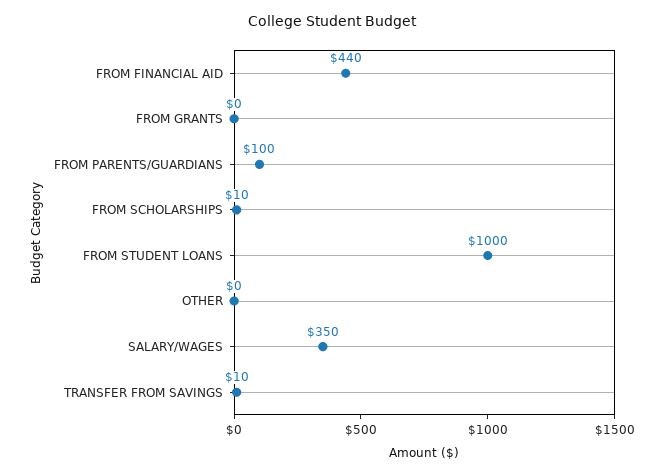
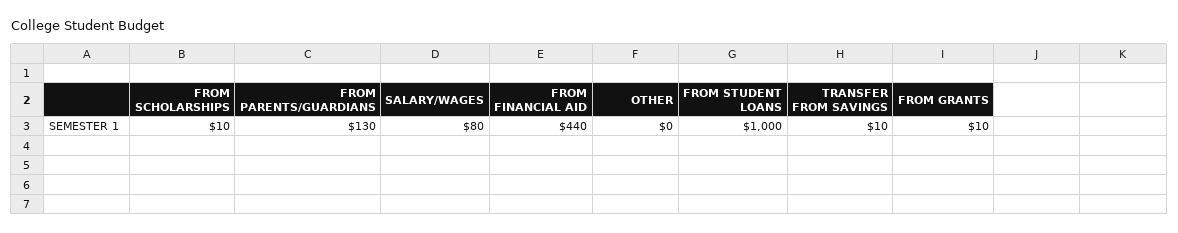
FROM GRANTS: 0 -> 10
FROM PARENTS/GUARDIANS: 100 -> 130
SALARY/WAGES: 350 -> 80

